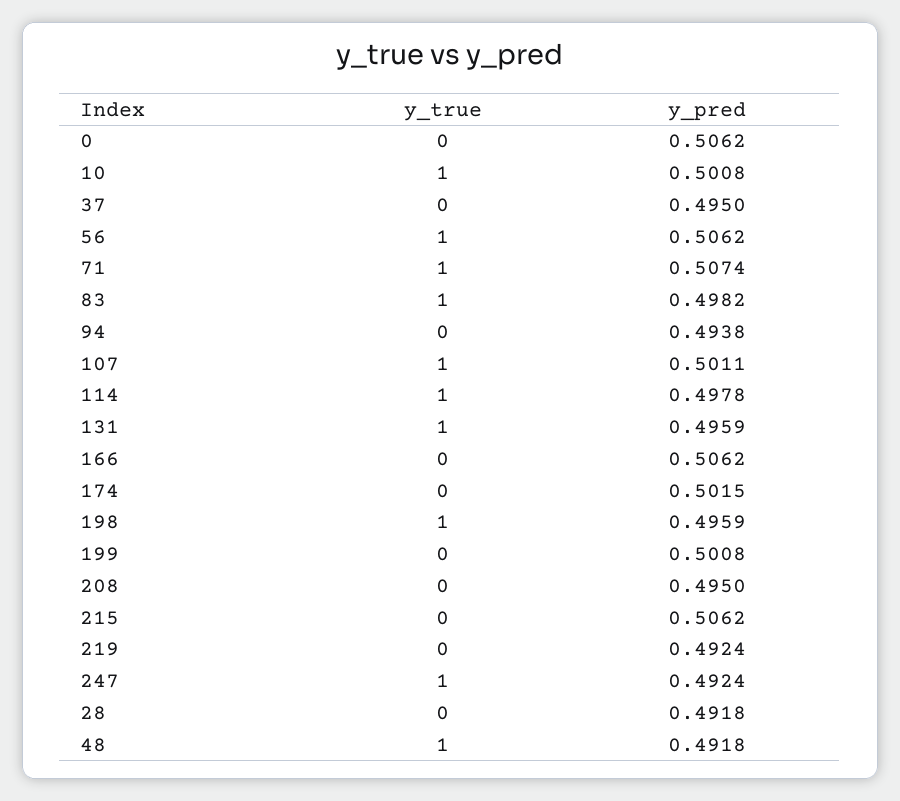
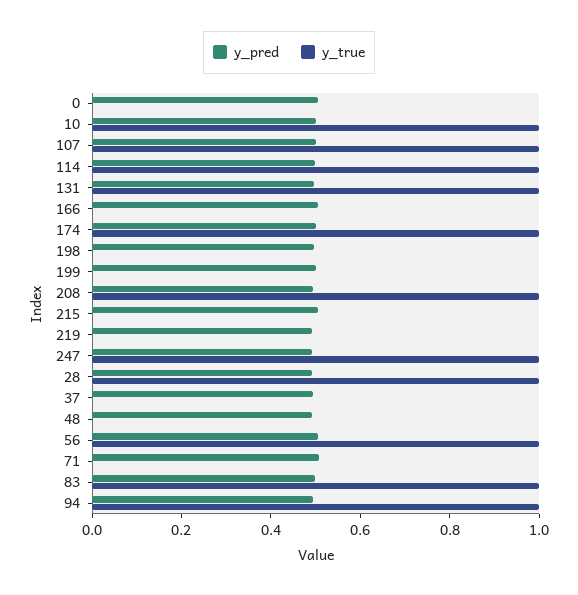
y_true, 71: 1 -> 0
y_true, 94: 0 -> 1
y_true, 174: 0 -> 1
y_true, 198: 1 -> 0
y_true, 208: 0 -> 1
y_true, 28: 0 -> 1
y_true, 48: 1 -> 0

